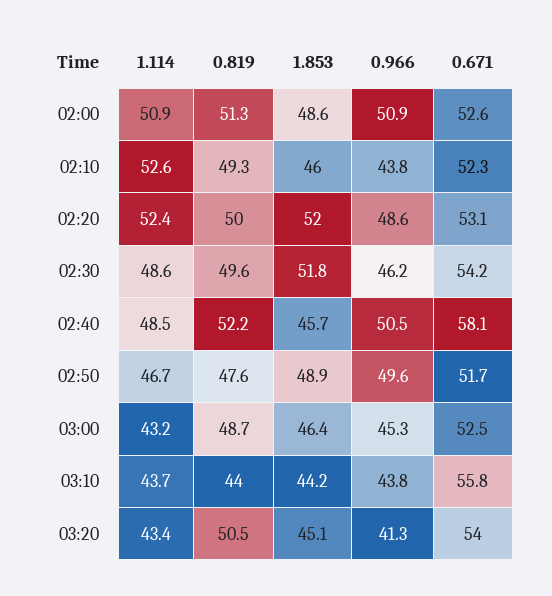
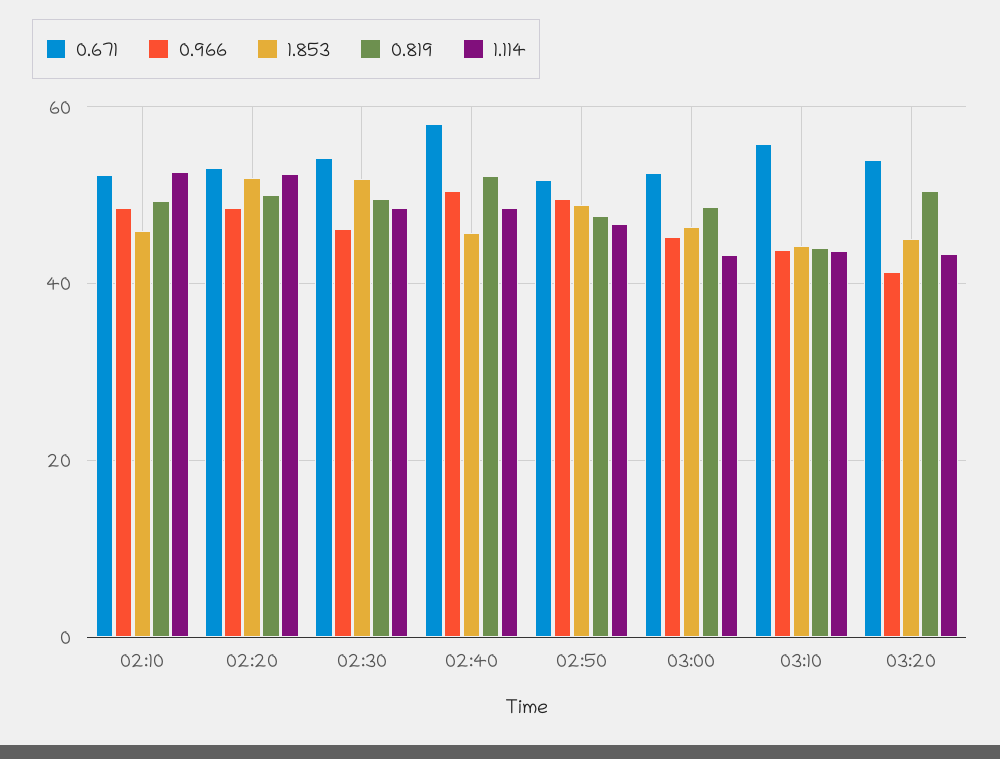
1.114, 02:00: 50.9 -> none
0.819, 02:00: 51.3 -> none
1.853, 02:00: 48.6 -> none
0.966, 02:00: 50.9 -> none
0.671, 02:00: 52.6 -> none
0.966, 02:10: 43.8 -> 48

